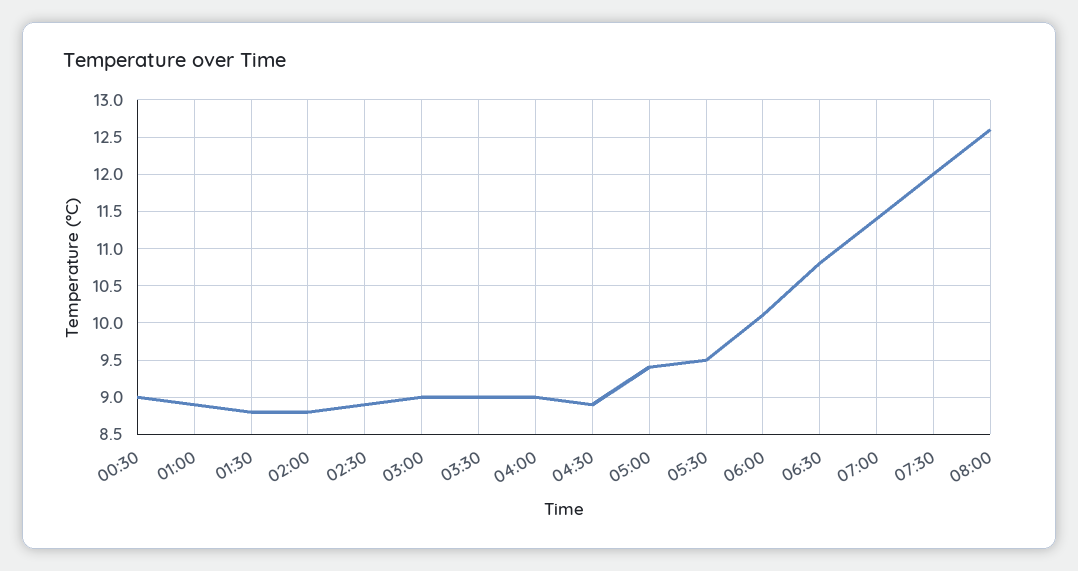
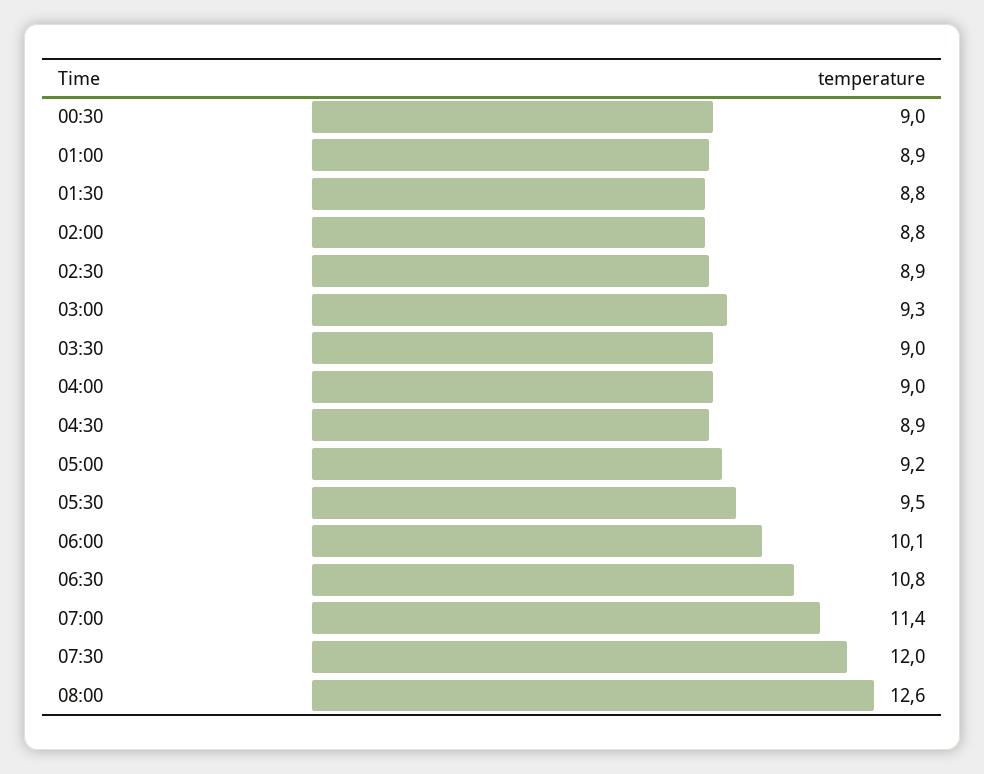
03:00: 9 -> 9.3
05:00: 9.4 -> 9.2

